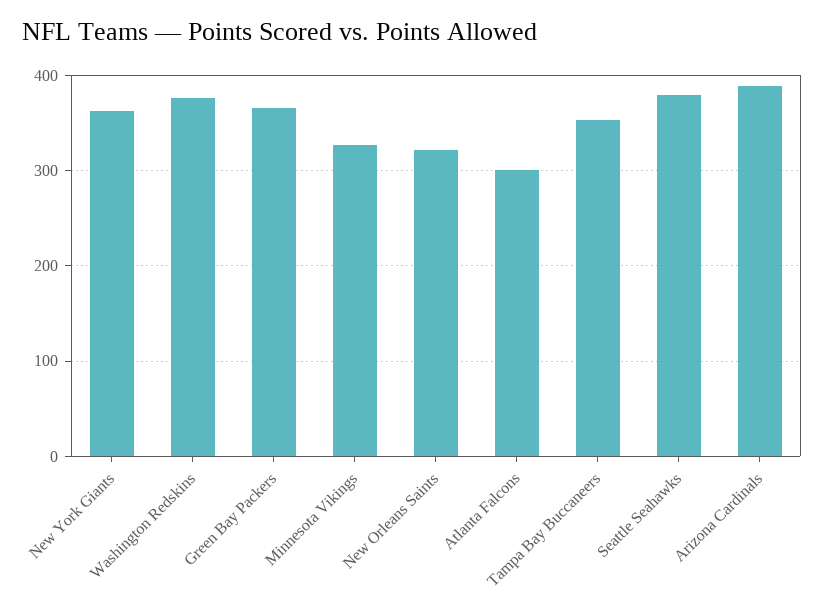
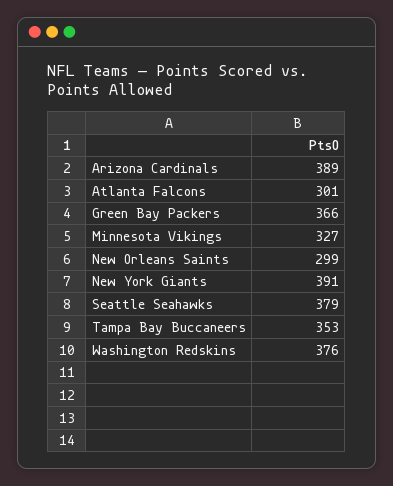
New York Giants: 360 -> 391
New Orleans Saints: 320 -> 299

